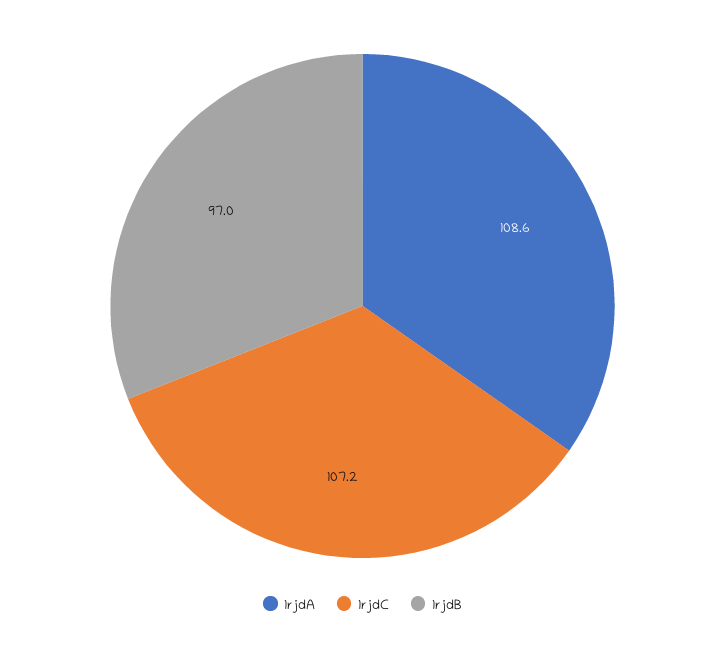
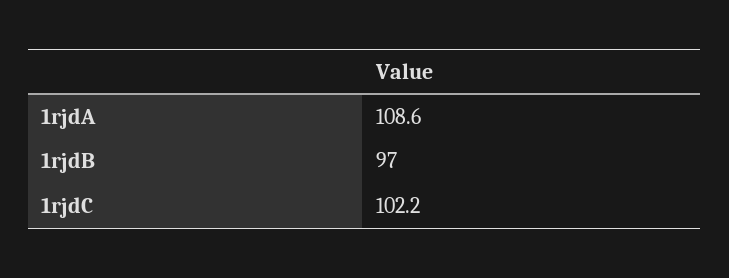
1rjdC: 107.2 -> 102.2

